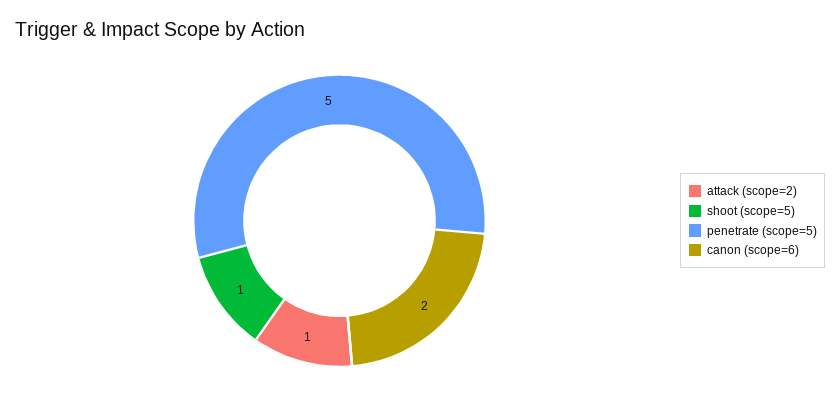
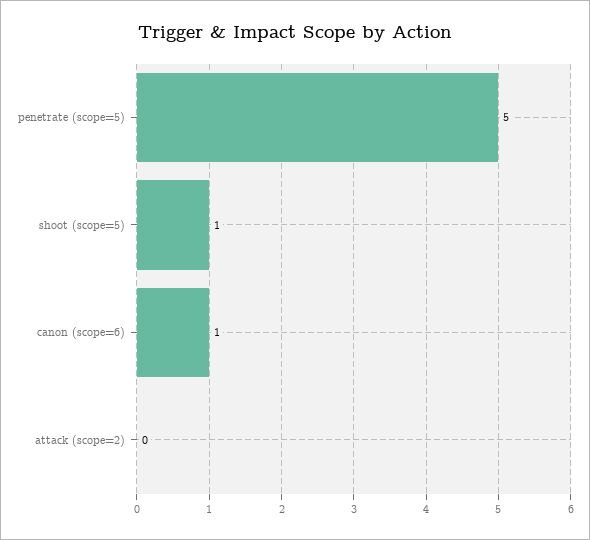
attack (scope=2): 1 -> 0
canon (scope=6): 2 -> 1

